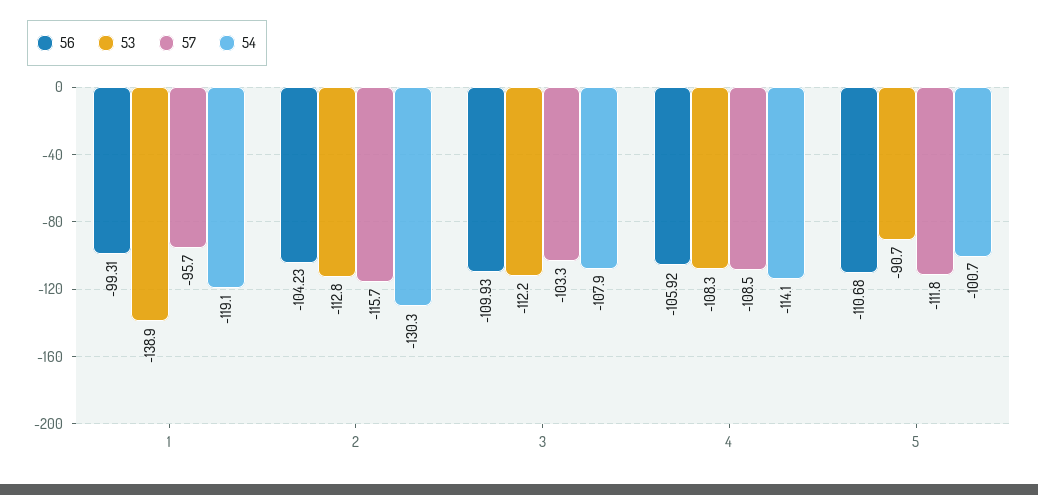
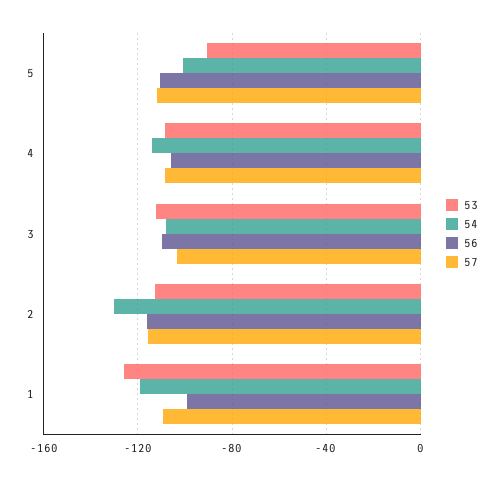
53, 1: -138.9 -> -125
57, 1: -95.7 -> -110
56, 2: -104.23 -> -115

